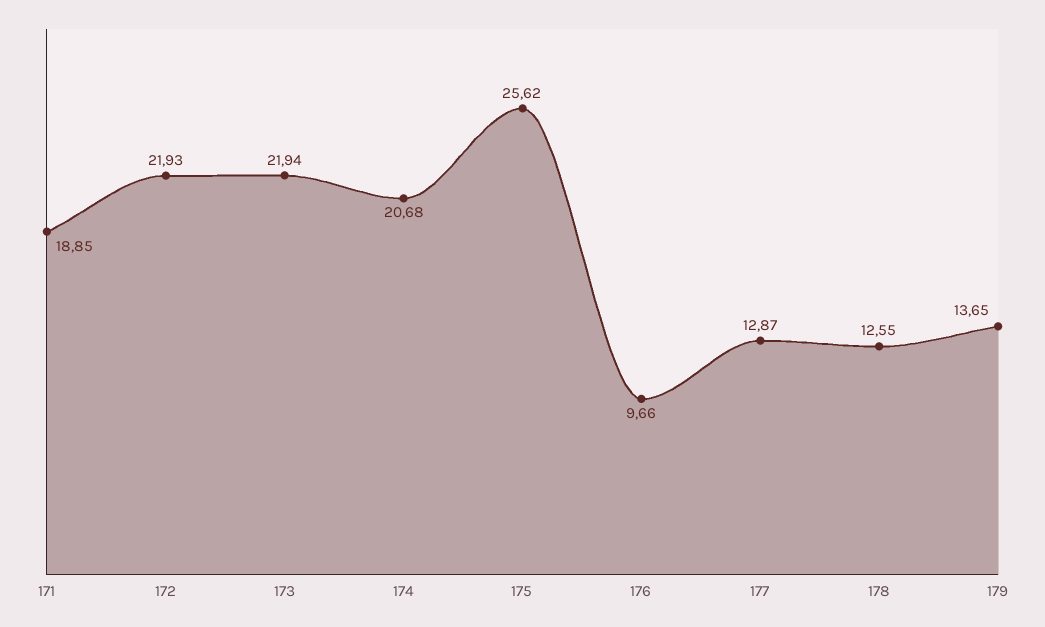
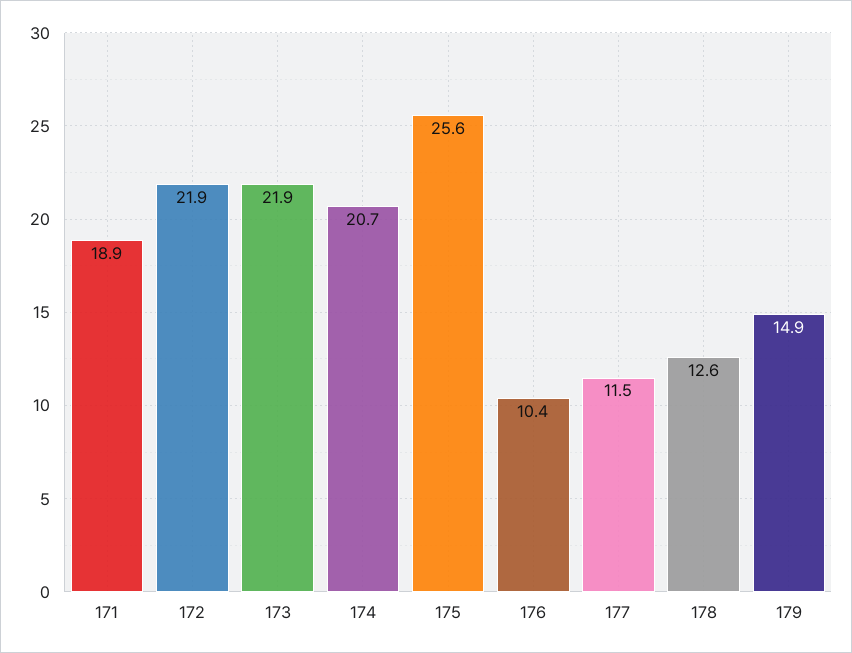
176: 9.66 -> 10.4
177: 12.87 -> 11.5
179: 13.65 -> 14.9

